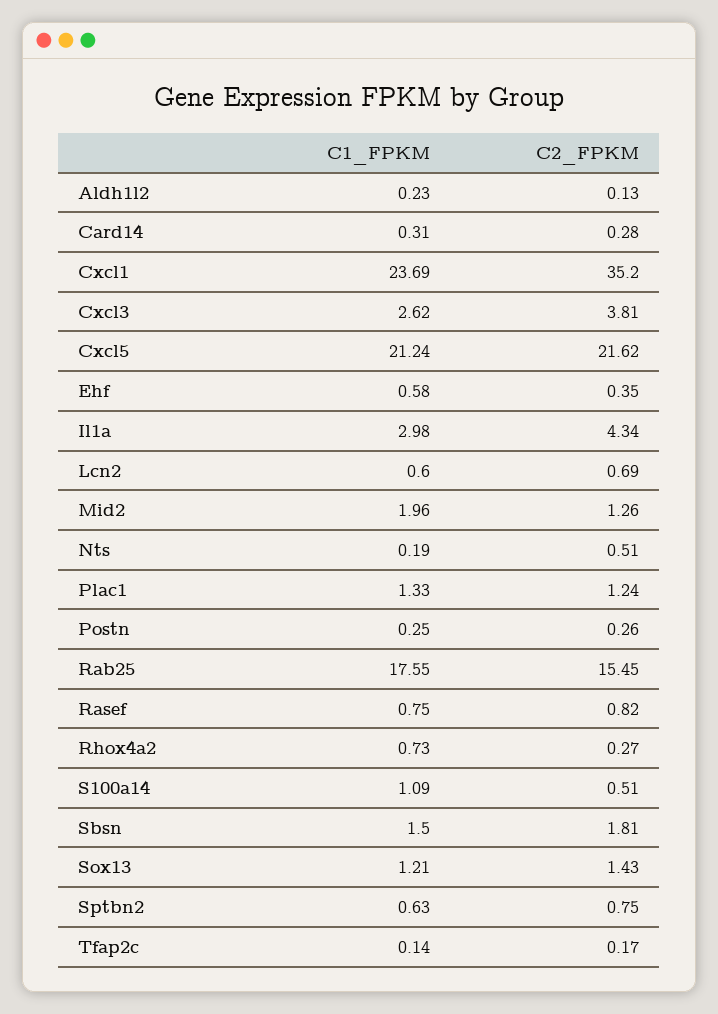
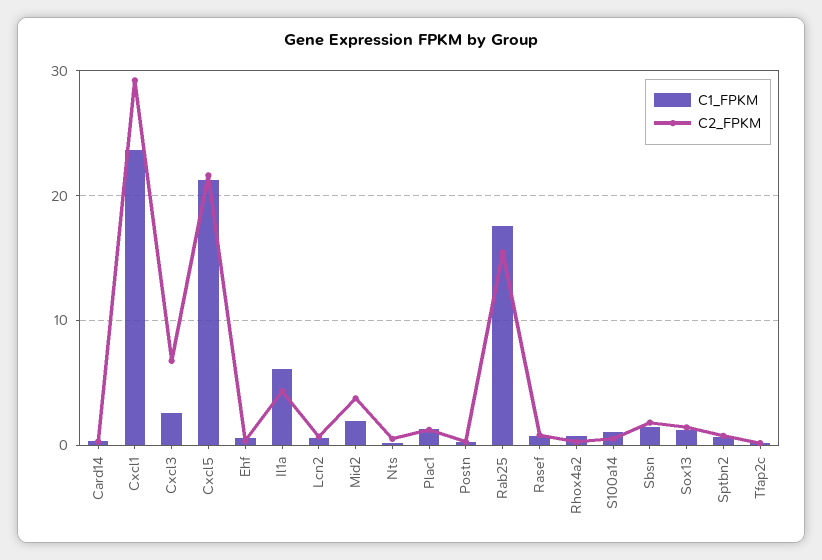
C1_FPKM, Aldh1l2: 0.23 -> none
C2_FPKM, Aldh1l2: 0.13 -> none
C2_FPKM, Cxcl1: 35.2 -> 29
C2_FPKM, Cxcl3: 3.81 -> 7
C1_FPKM, Il1a: 2.98 -> 6
C2_FPKM, Mid2: 1.26 -> 4

